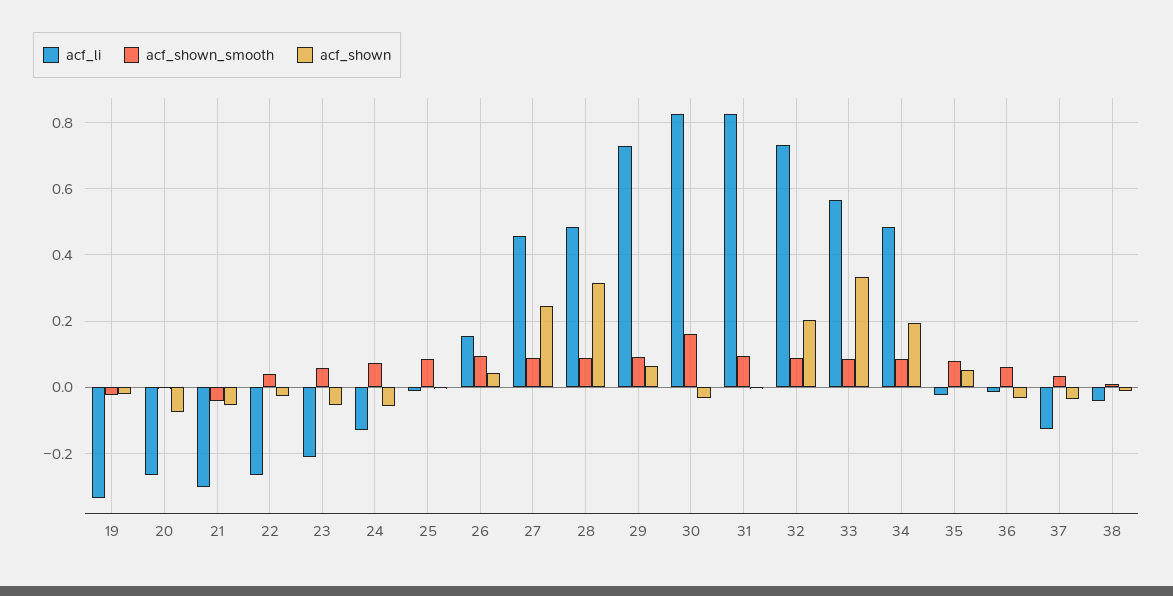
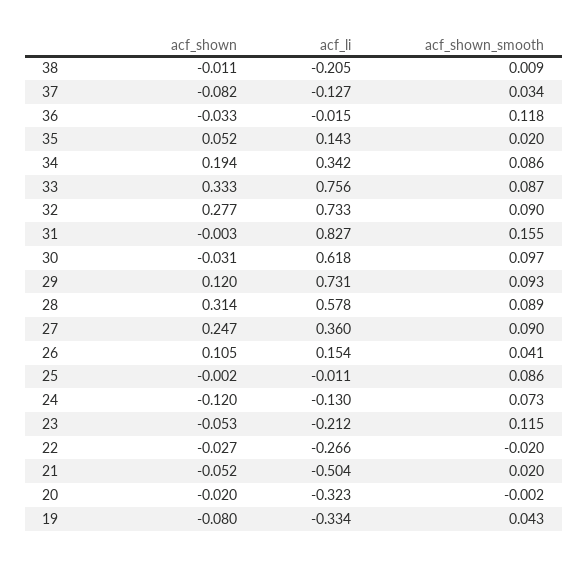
acf_shown_smooth, 19: -0.02 -> 0.043
acf_shown, 19: -0.02 -> -0.08
acf_li, 20: -0.26 -> -0.323
acf_shown, 20: -0.08 -> -0.02
acf_li, 21: -0.3 -> -0.504
acf_shown_smooth, 21: -0.04 -> 0.02
acf_shown_smooth, 22: 0.04 -> -0.02
acf_shown_smooth, 23: 0.06 -> 0.115
acf_shown, 24: -0.06 -> -0.12
acf_shown_smooth, 26: 0.1 -> 0.041
acf_shown, 26: 0.04 -> 0.105
acf_li, 27: 0.46 -> 0.36
acf_li, 28: 0.48 -> 0.578
acf_shown, 29: 0.06 -> 0.12
acf_li, 30: 0.82 -> 0.618
acf_shown_smooth, 30: 0.16 -> 0.097
acf_shown_smooth, 31: 0.1 -> 0.155
acf_shown, 32: 0.2 -> 0.277
acf_li, 33: 0.56 -> 0.756
acf_li, 34: 0.48 -> 0.342
acf_li, 35: -0.02 -> 0.143
acf_shown_smooth, 35: 0.08 -> 0.02
acf_shown_smooth, 36: 0.06 -> 0.118
acf_shown, 37: -0.04 -> -0.082
acf_li, 38: -0.04 -> -0.205

